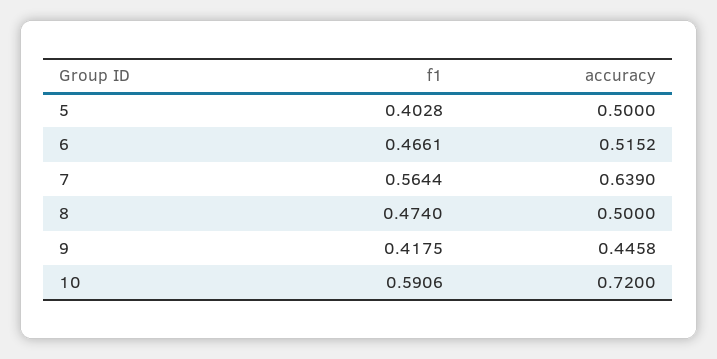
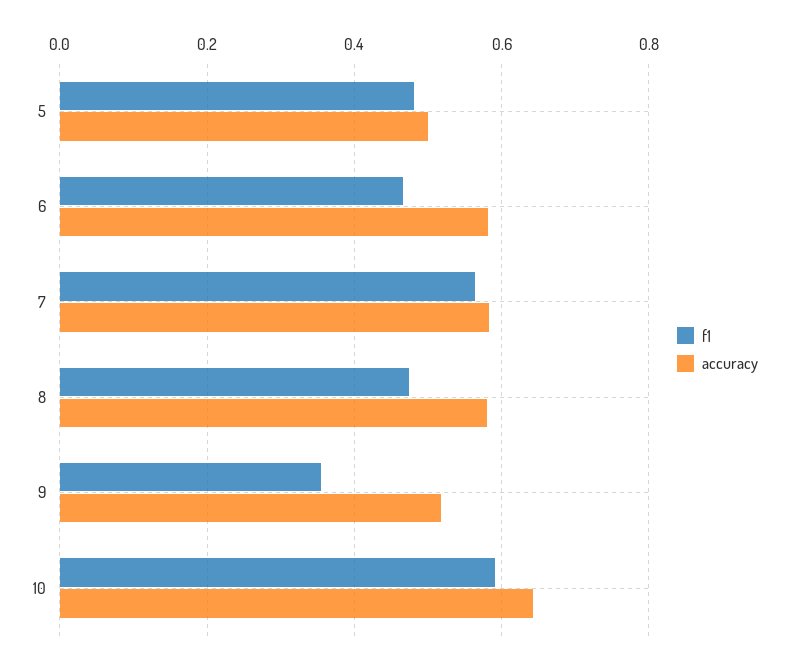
f1, 5: 0.4028 -> 0.48
accuracy, 6: 0.5152 -> 0.58
accuracy, 7: 0.639 -> 0.58
accuracy, 8: 0.5 -> 0.58
f1, 9: 0.4175 -> 0.36
accuracy, 9: 0.4458 -> 0.52
accuracy, 10: 0.72 -> 0.64

